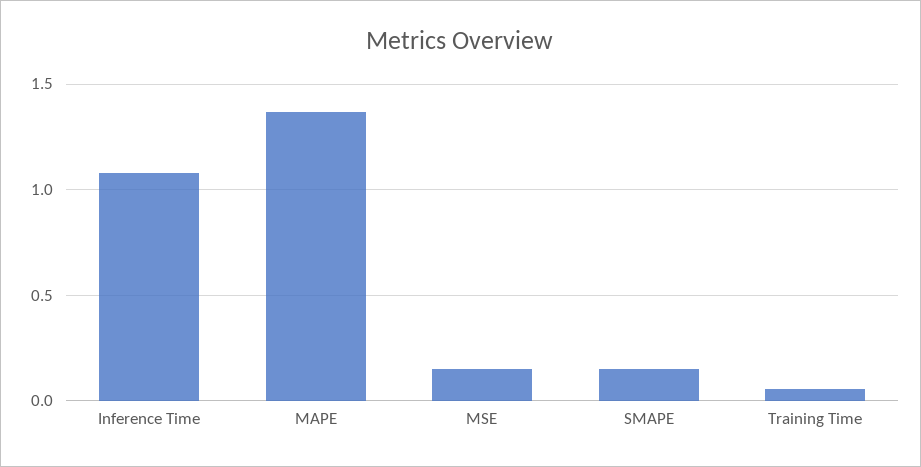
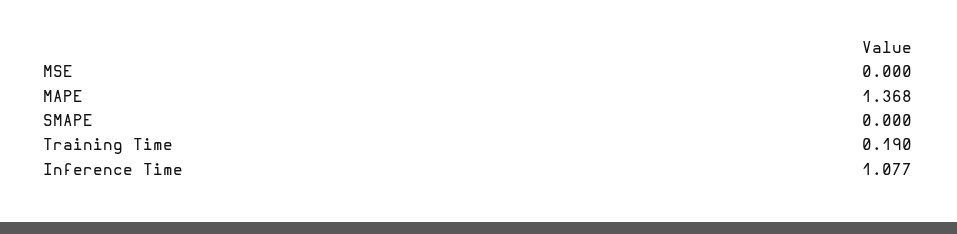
MSE: 0.15 -> 0
SMAPE: 0.15 -> 0
Training Time: 0.05 -> 0.19

